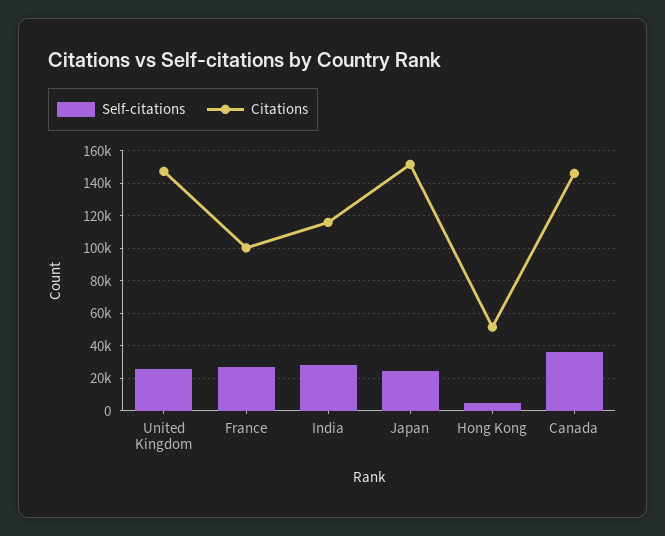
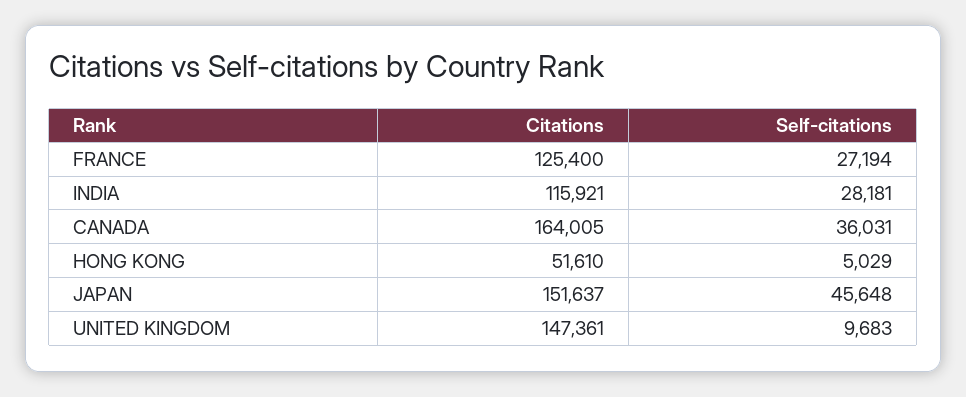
Self-citations, United Kingdom: 25000 -> 9683
Citations, France: 100000 -> 125400
Self-citations, Japan: 25000 -> 45648
Citations, Canada: 145000 -> 164005

